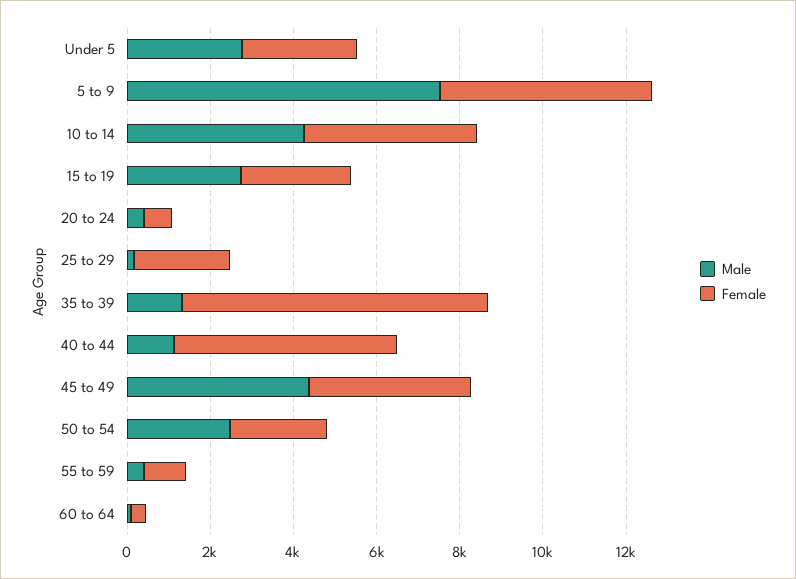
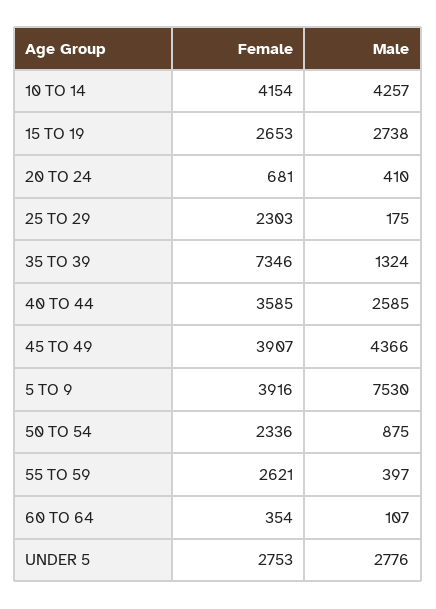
Female, 5 to 9: 5000 -> 3916
Male, 40 to 44: 1000 -> 2585
Female, 40 to 44: 5500 -> 3585
Male, 50 to 54: 2500 -> 875
Female, 55 to 59: 1000 -> 2621

